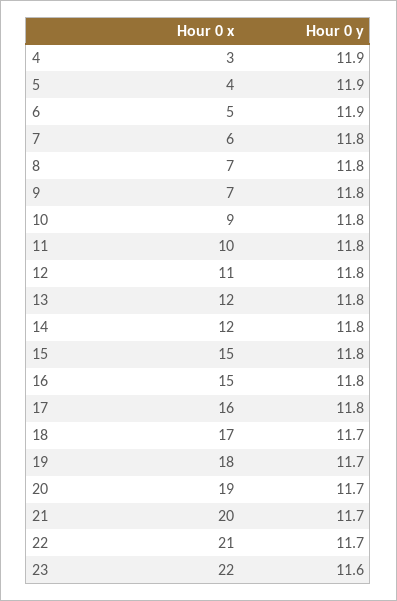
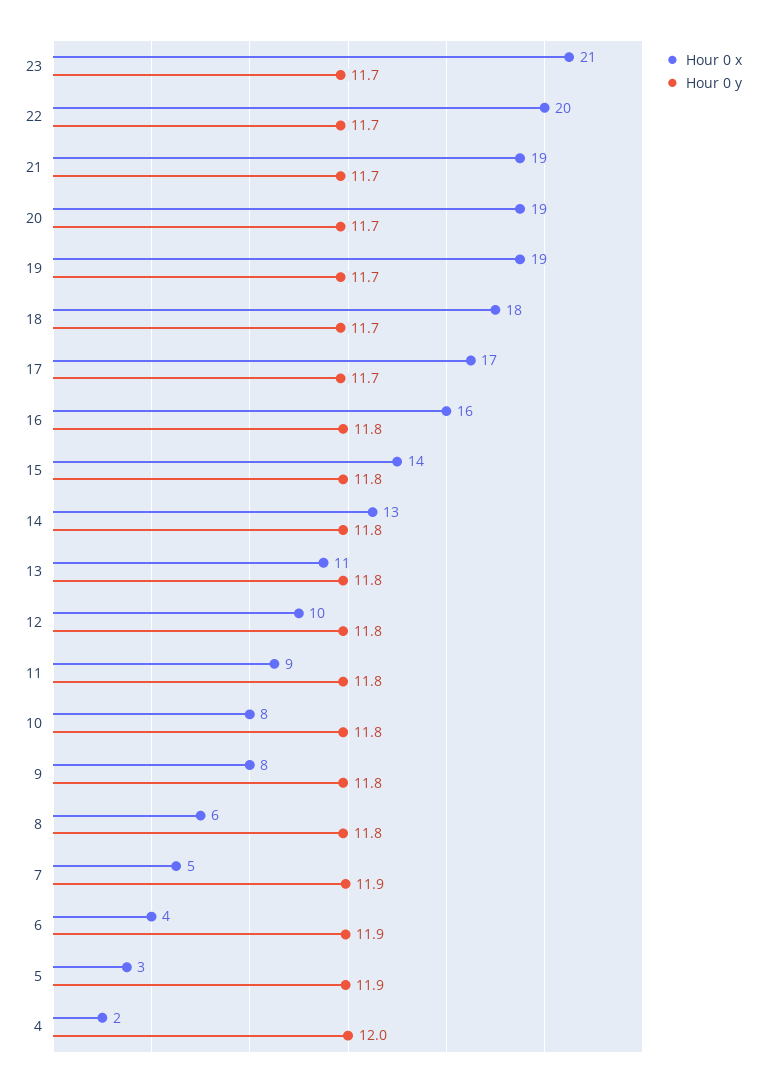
Hour 0 x, 4: 3 -> 2
Hour 0 y, 4: 11.9 -> 12
Hour 0 x, 5: 4 -> 3
Hour 0 x, 6: 5 -> 4
Hour 0 x, 7: 6 -> 5
Hour 0 y, 7: 11.8 -> 11.9
Hour 0 x, 8: 7 -> 6
Hour 0 x, 9: 7 -> 8
Hour 0 x, 10: 9 -> 8
Hour 0 x, 11: 10 -> 9
Hour 0 x, 12: 11 -> 10
Hour 0 x, 13: 12 -> 11
Hour 0 x, 14: 12 -> 13
Hour 0 x, 15: 15 -> 14
Hour 0 x, 16: 15 -> 16
Hour 0 x, 17: 16 -> 17
Hour 0 y, 17: 11.8 -> 11.7
Hour 0 x, 18: 17 -> 18
Hour 0 x, 19: 18 -> 19
Hour 0 x, 21: 20 -> 19
Hour 0 x, 22: 21 -> 20
Hour 0 x, 23: 22 -> 21
Hour 0 y, 23: 11.6 -> 11.7

